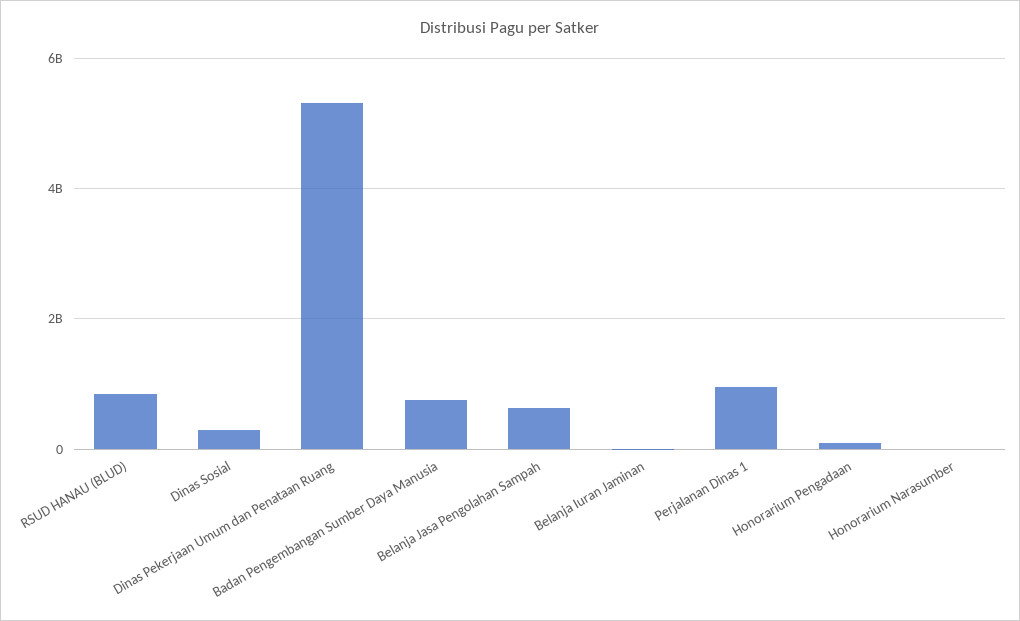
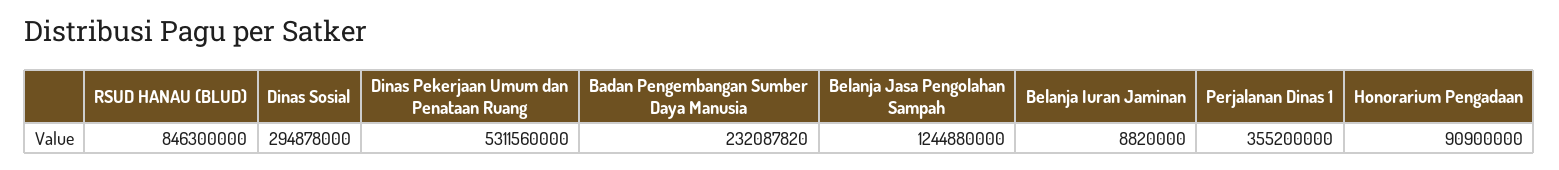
Badan Pengembangan Sumber Daya Manusia: 800000000 -> 232087820
Belanja Jasa Pengolahan Sampah: 600000000 -> 1244880000
Perjalanan Dinas 1: 1000000000 -> 355200000
Honorarium Narasumber: 0 -> none

